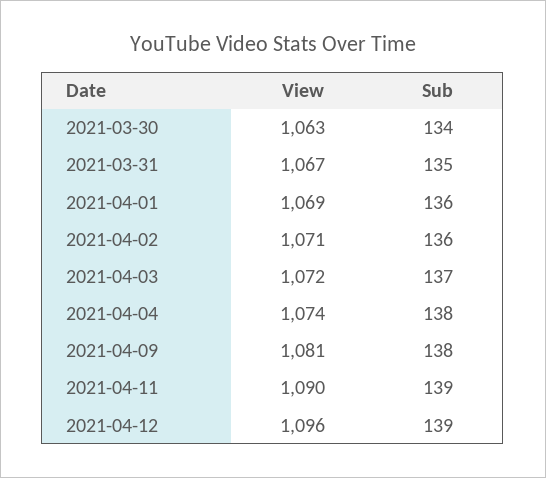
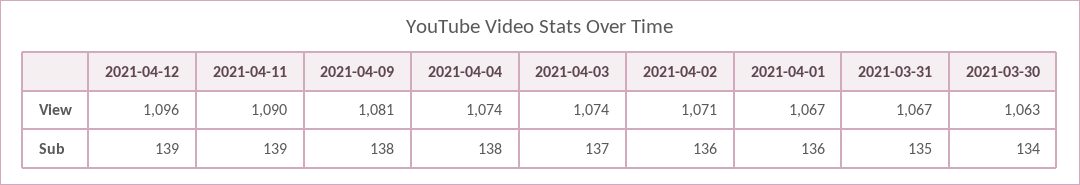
View, 2021-04-01: 1069 -> 1067
View, 2021-04-03: 1072 -> 1074

